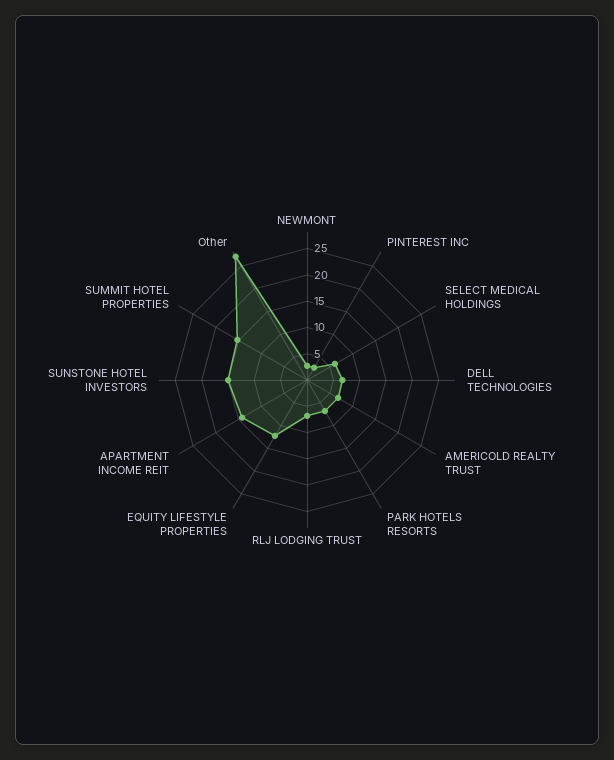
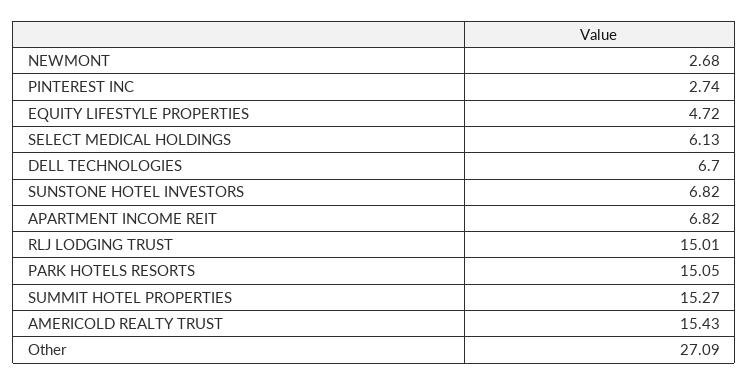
AMERICOLD REALTY TRUST: 7.5 -> 15.43
PARK HOTELS RESORTS: 7.5 -> 15.05
RLJ LODGING TRUST: 7.5 -> 15.01
EQUITY LIFESTYLE PROPERTIES: 12.5 -> 4.72
APARTMENT INCOME REIT: 15 -> 6.82
SUNSTONE HOTEL INVESTORS: 15 -> 6.82

